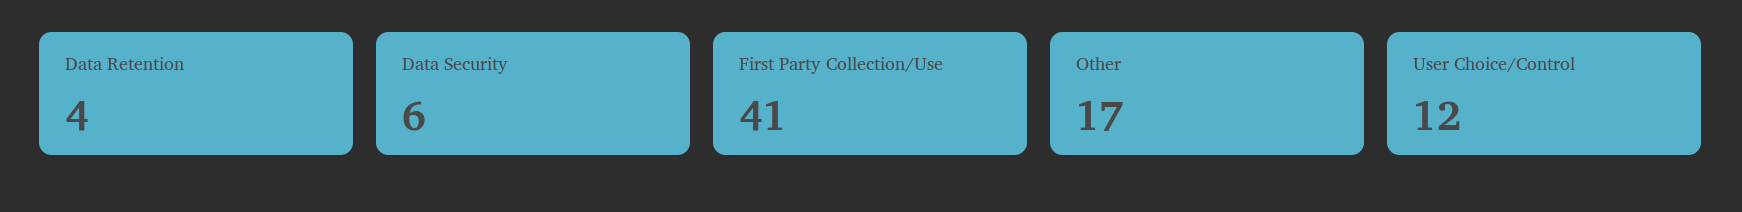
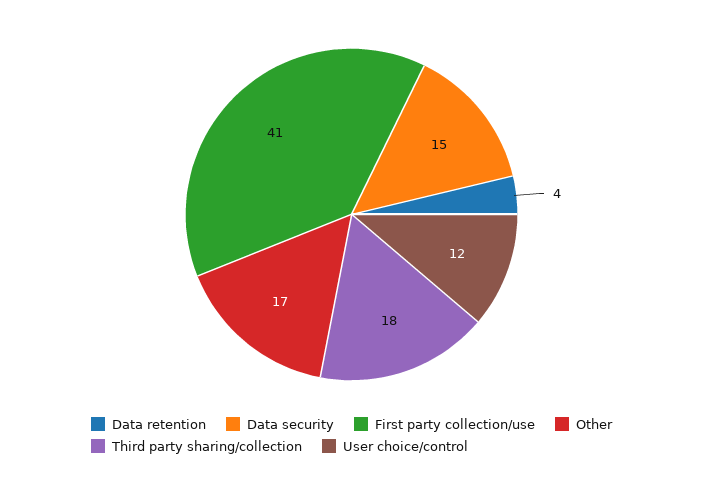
Data Security: 6 -> 15
Third party sharing/collection: none -> 18

